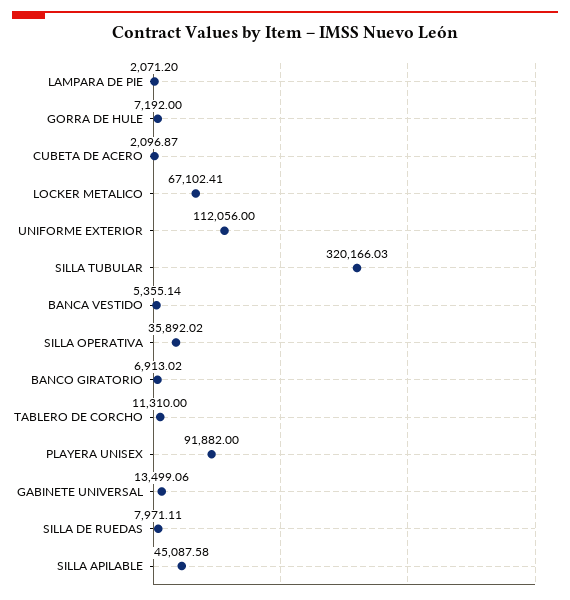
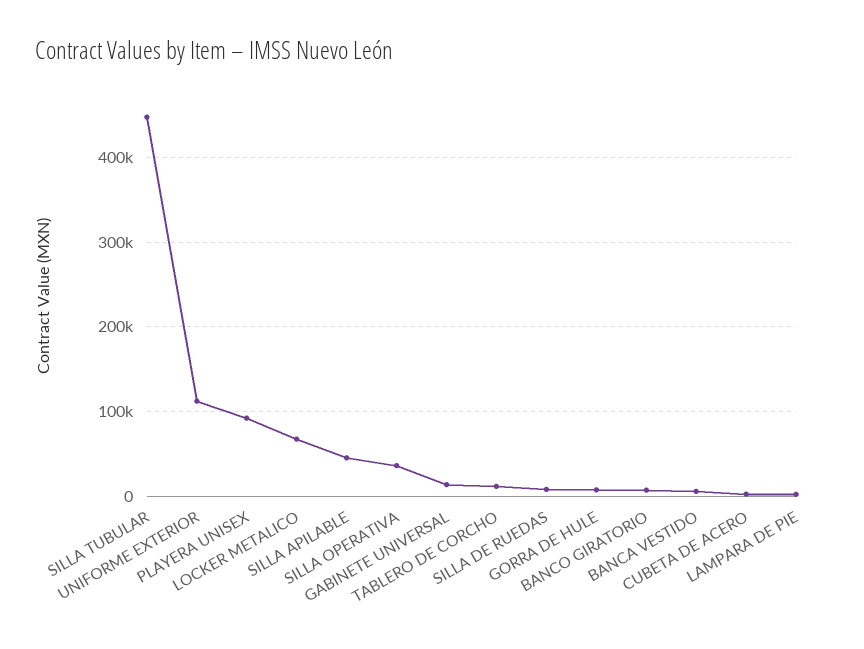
SILLA TUBULAR: 320166.03 -> 450000

